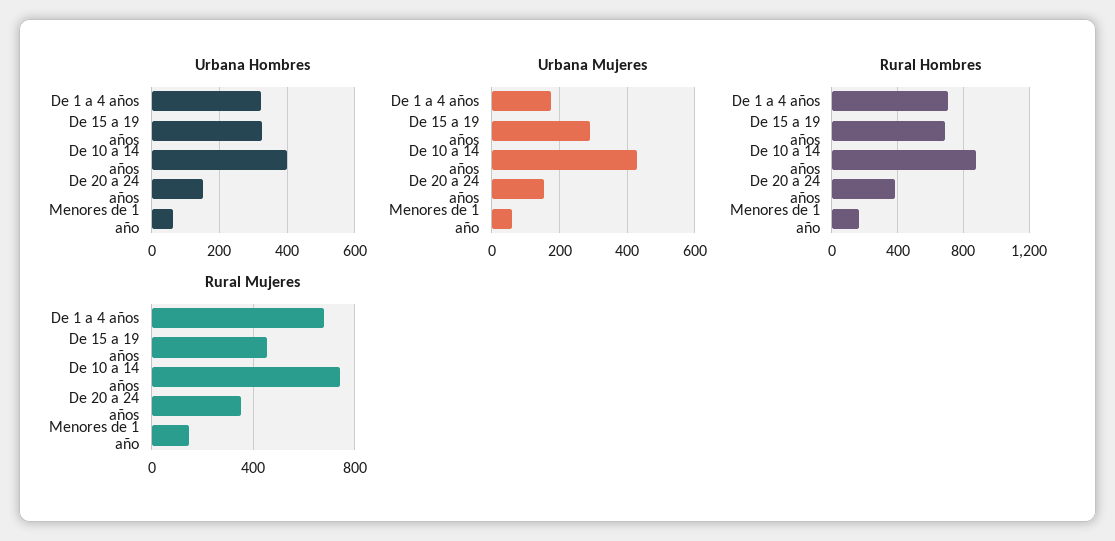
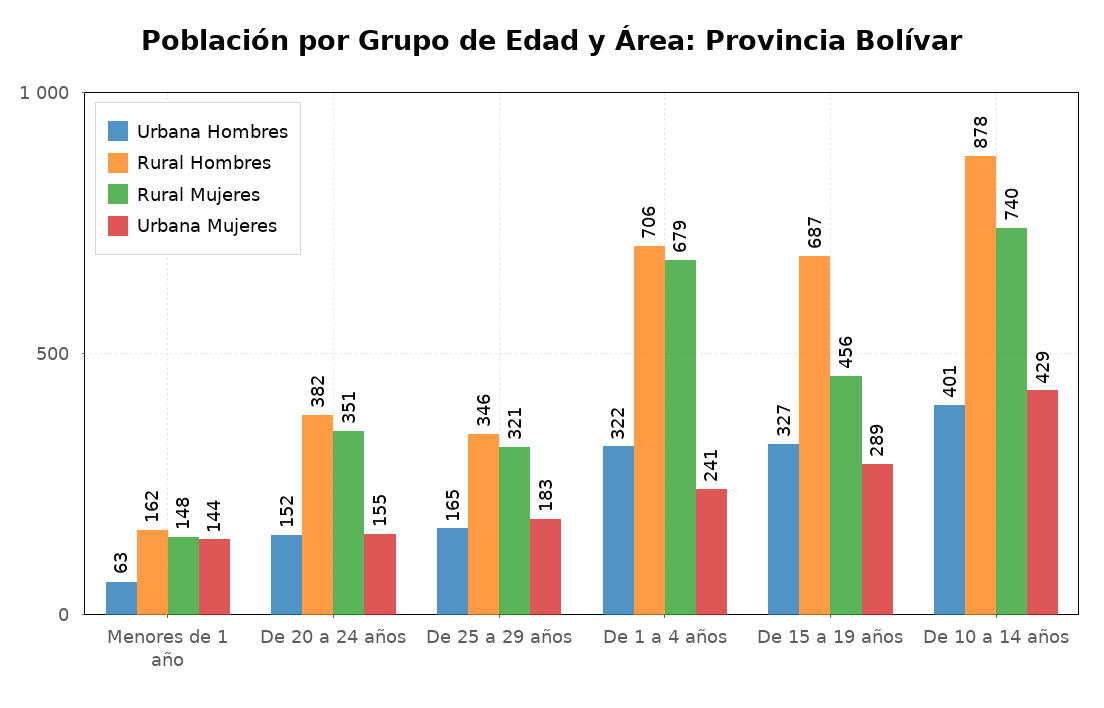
Urbana Mujeres, De 1 a 4 años: 180 -> 241
Urbana Mujeres, Menores de 1 año: 60 -> 144
Urbana Hombres, De 25 a 29 años: none -> 165
Rural Hombres, De 25 a 29 años: none -> 346
Rural Mujeres, De 25 a 29 años: none -> 321
Urbana Mujeres, De 25 a 29 años: none -> 183

